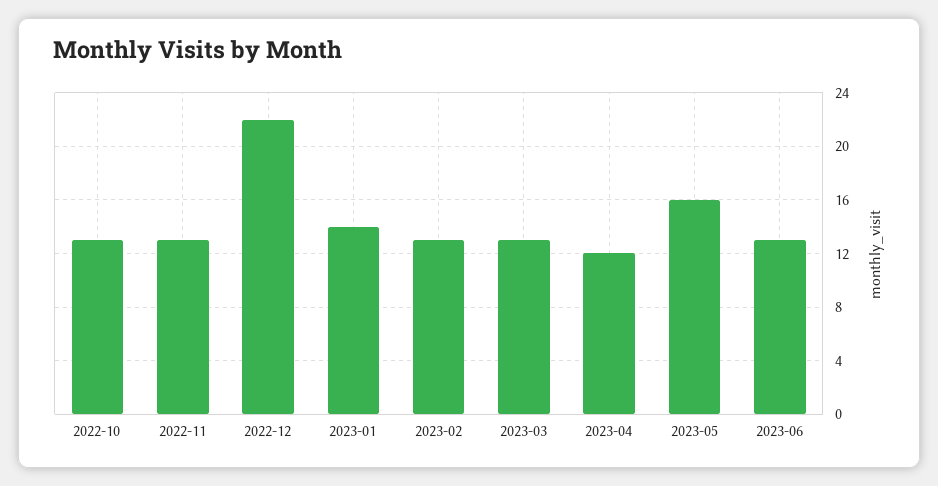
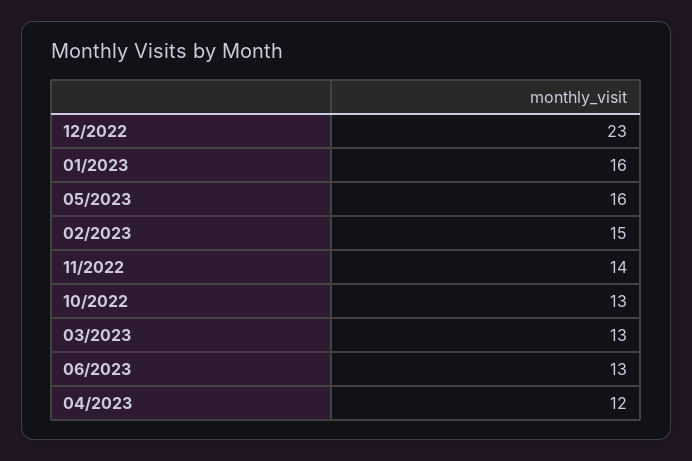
2022-11: 13 -> 14
2022-12: 22 -> 23
2023-01: 14 -> 16
2023-02: 13 -> 15

